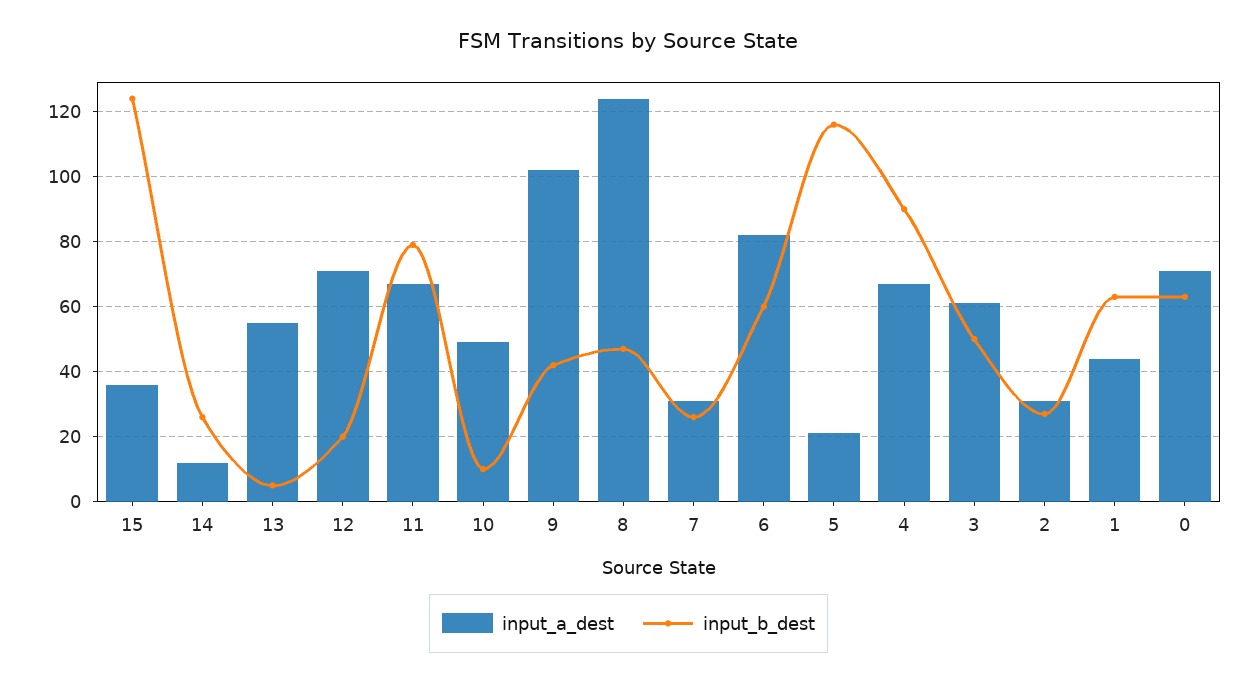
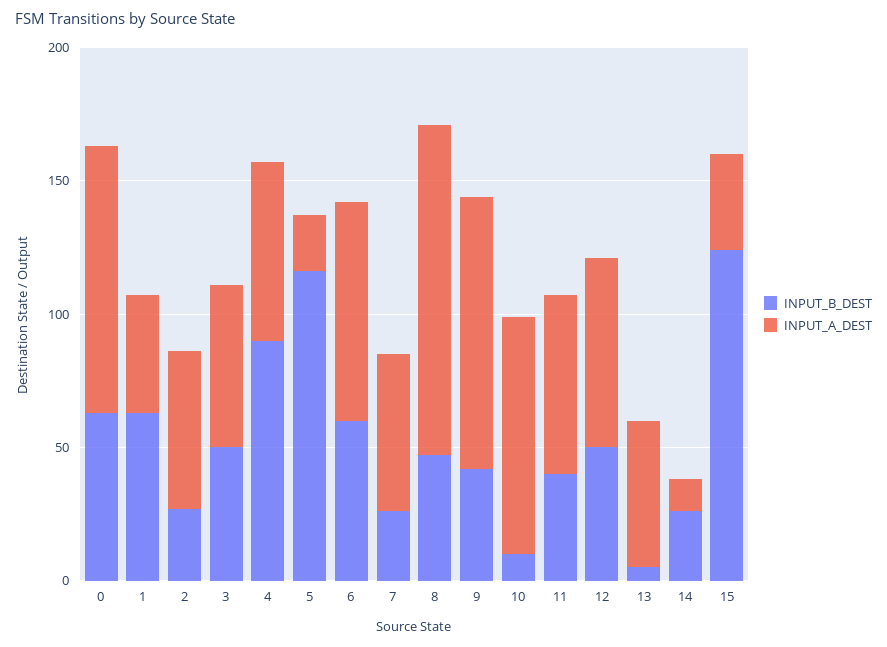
input_b_dest, 12: 20 -> 50
input_b_dest, 11: 80 -> 40
input_a_dest, 10: 50 -> 90
input_a_dest, 7: 30 -> 60
input_a_dest, 2: 30 -> 60
input_a_dest, 0: 70 -> 100

